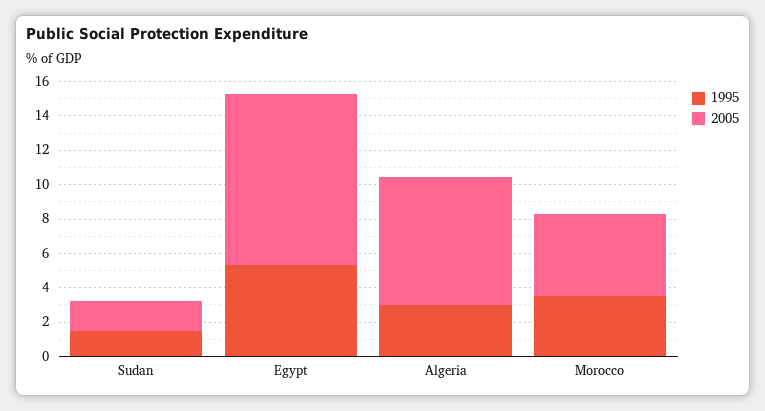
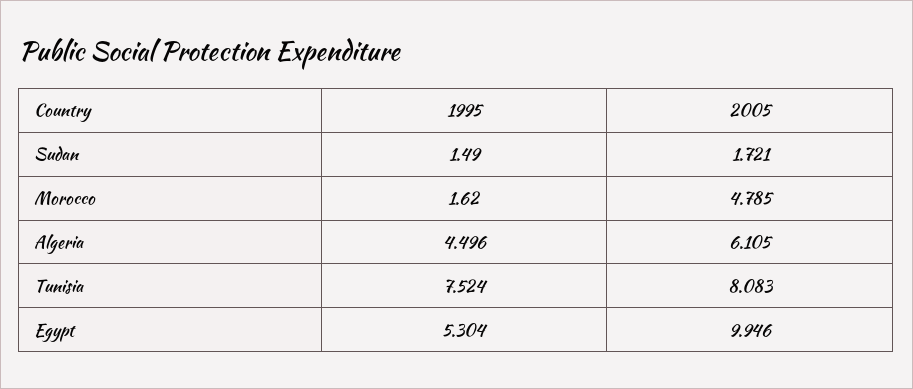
1995, Algeria: 3 -> 4.496
2005, Algeria: 7.5 -> 6.105
1995, Morocco: 3.5 -> 1.62
1995, Tunisia: none -> 7.524
2005, Tunisia: none -> 8.083

